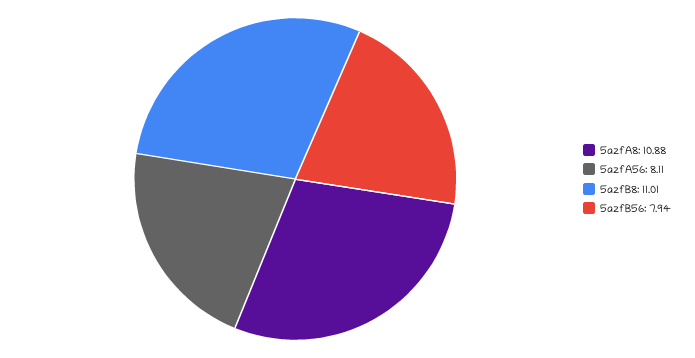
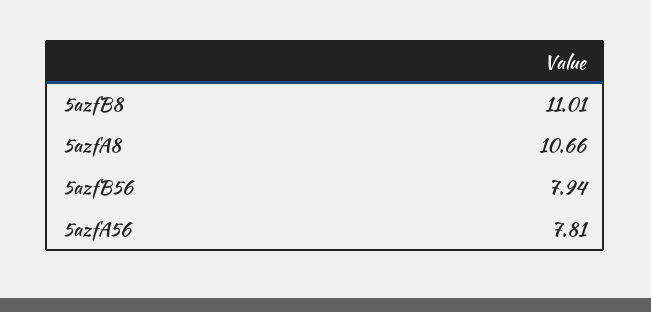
5azfA8: 10.88 -> 10.66
5azfA56: 8.11 -> 7.81

